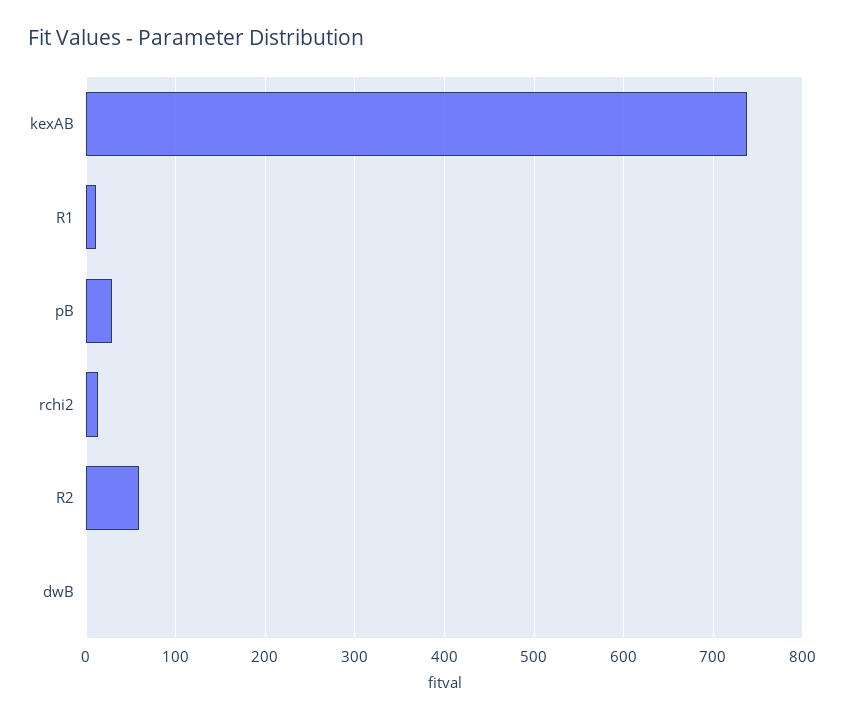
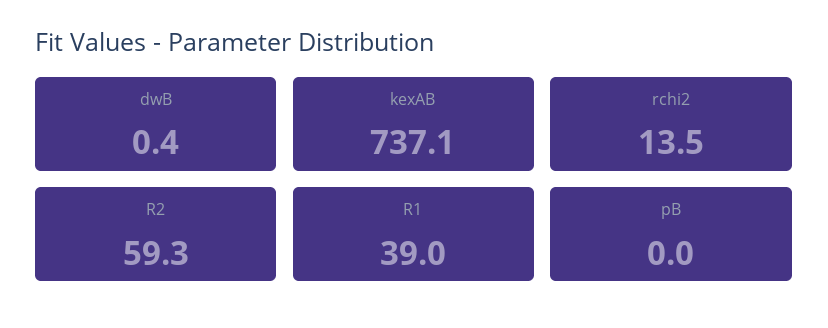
R1: 10 -> 39
pB: 30 -> 0

